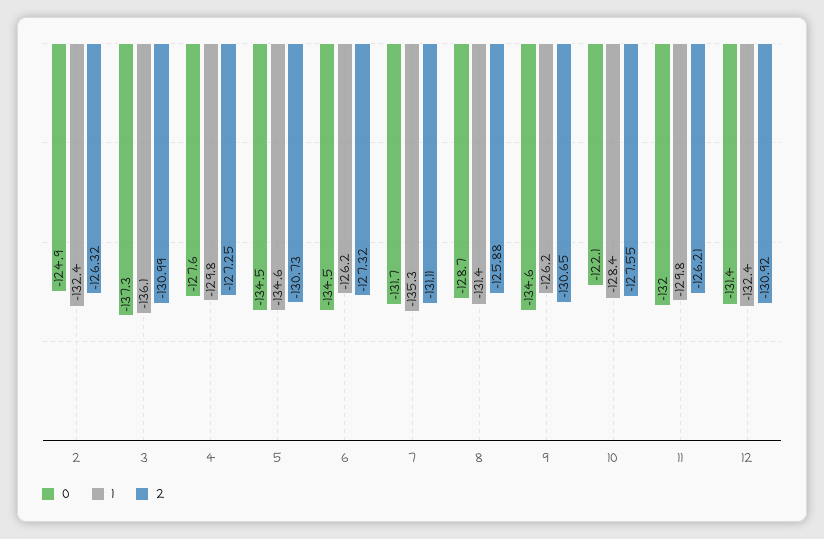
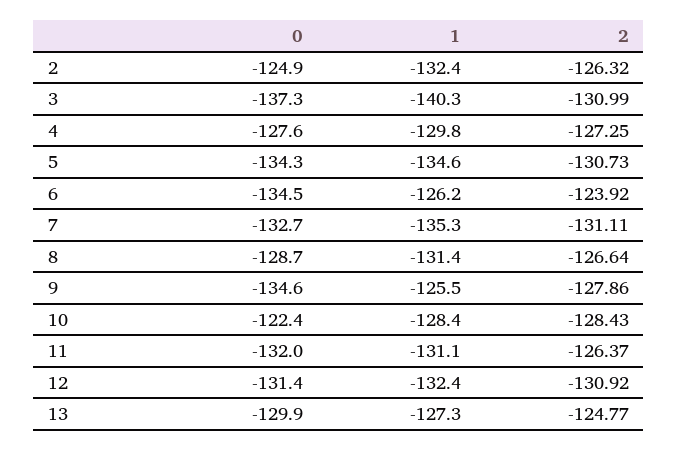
1, 3: -136.1 -> -140.3
0, 5: -134.5 -> -134.3
2, 6: -127.32 -> -123.92
0, 7: -131.7 -> -132.7
2, 8: -125.88 -> -126.64
1, 9: -126.2 -> -125.5
2, 9: -130.65 -> -127.86
0, 10: -122.1 -> -122.4
2, 10: -127.55 -> -128.43
1, 11: -129.8 -> -131.1
2, 11: -126.21 -> -126.37
0, 13: none -> -129.9
1, 13: none -> -127.3
2, 13: none -> -124.77

